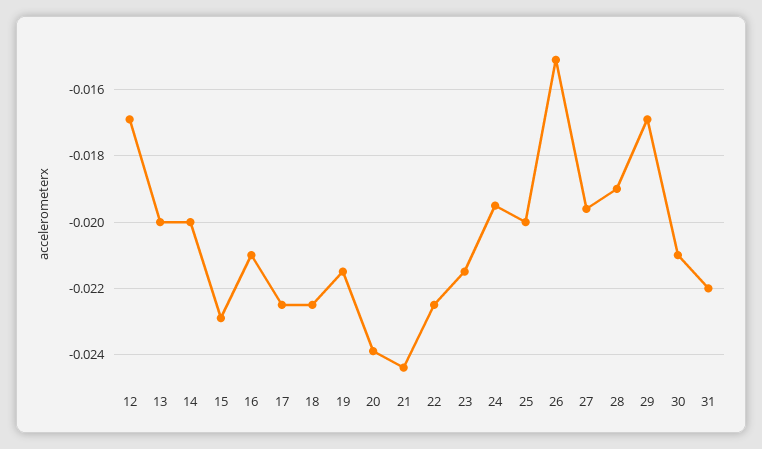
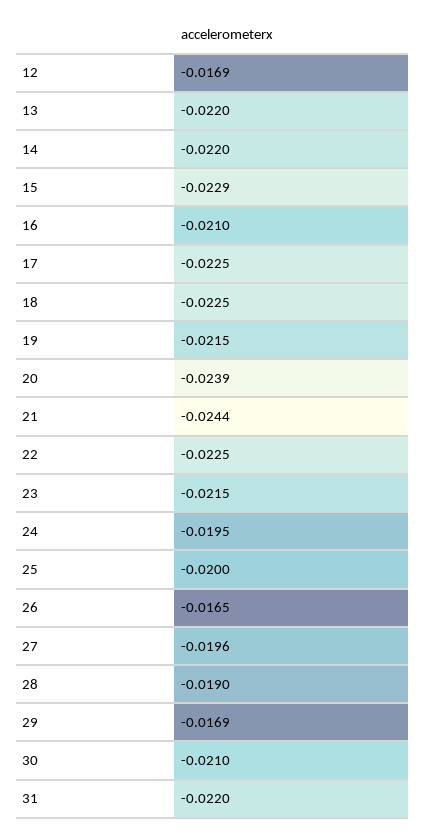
13: -0.02 -> -0.022
14: -0.02 -> -0.022
26: -0.015 -> -0.0165

